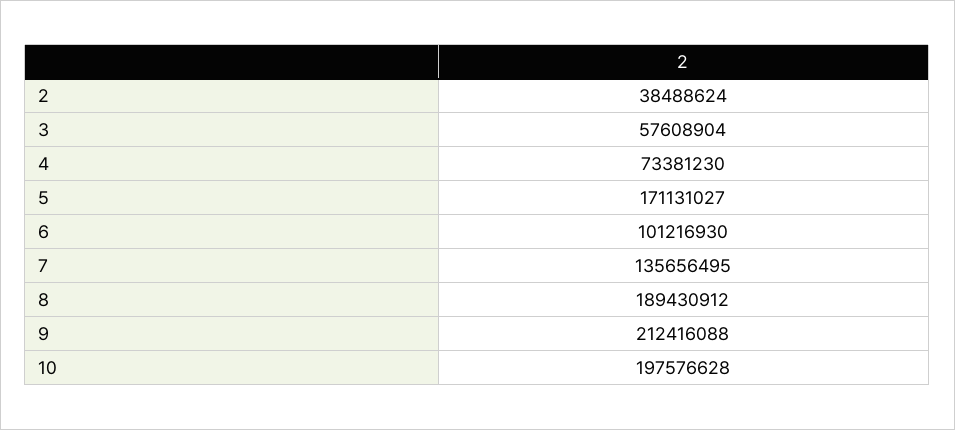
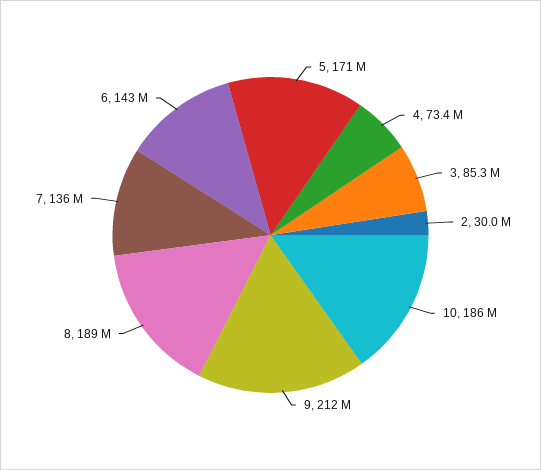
2: 38488624 -> 30000000
3: 57608904 -> 85300000
6: 101216930 -> 143000000
10: 197576628 -> 186000000

